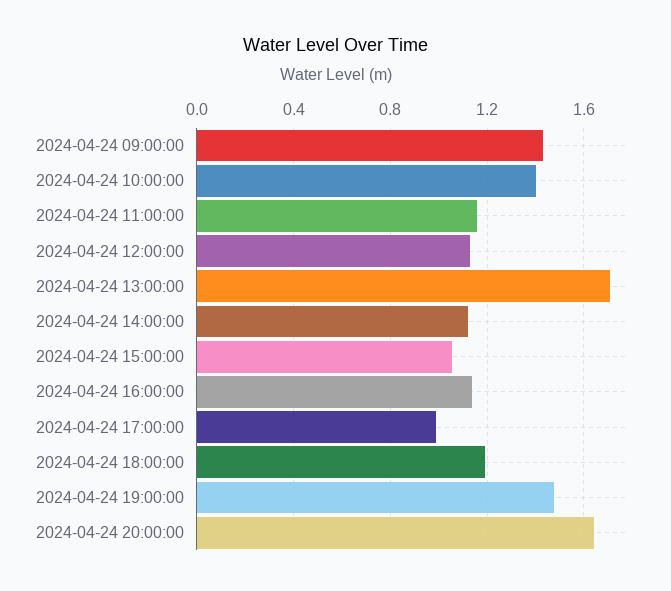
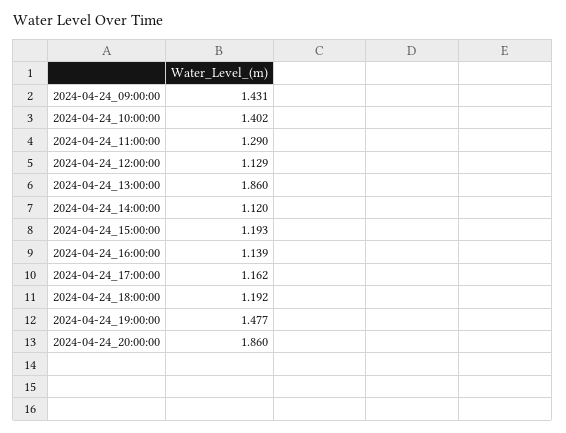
2024-04-24 11:00:00: 1.15 -> 1.29
2024-04-24 13:00:00: 1.7 -> 1.86
2024-04-24 15:00:00: 1.05 -> 1.193
2024-04-24 17:00:00: 1 -> 1.162
2024-04-24 20:00:00: 1.65 -> 1.86

